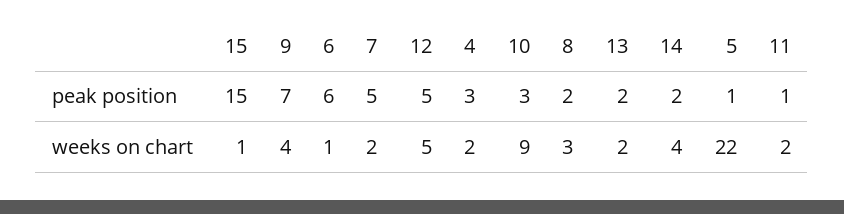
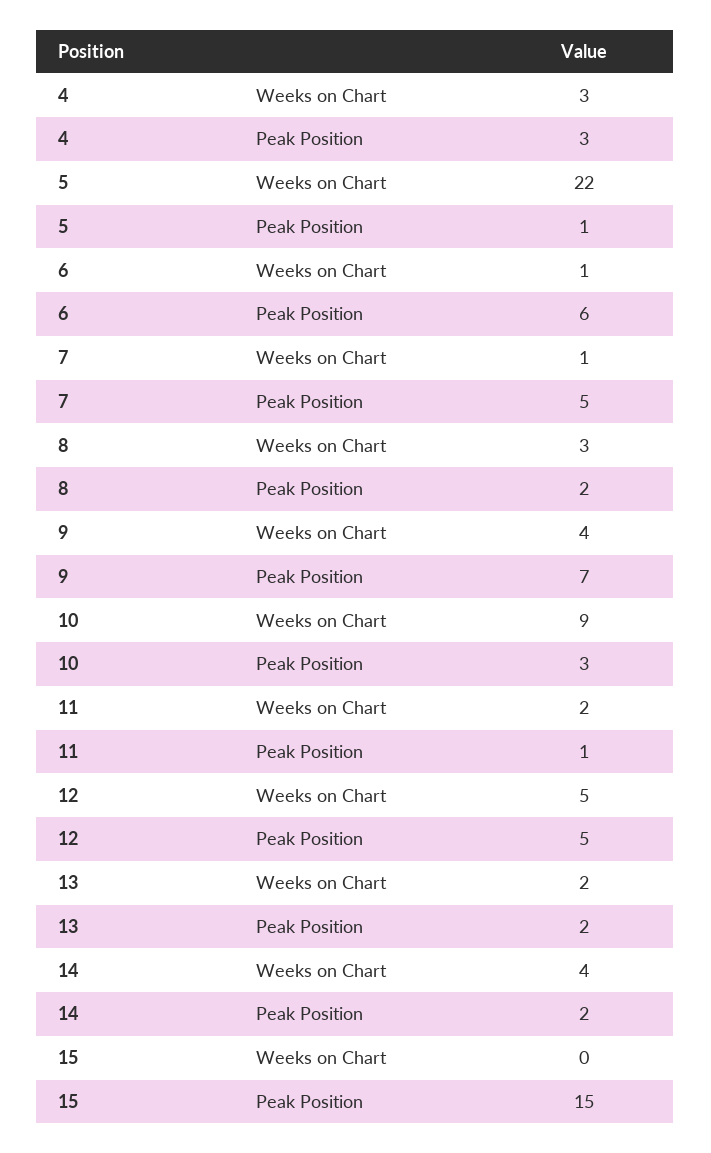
15, weeks on chart: 1 -> 0
7, weeks on chart: 2 -> 1
4, weeks on chart: 2 -> 3

